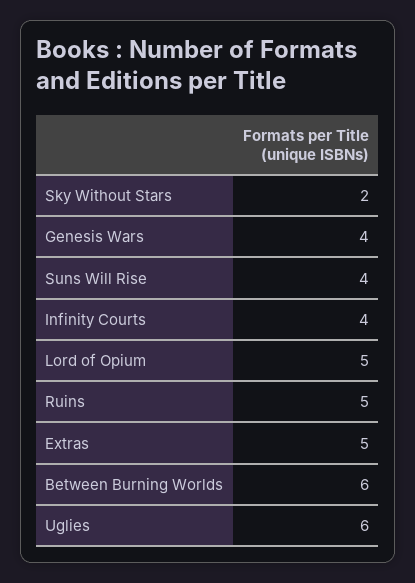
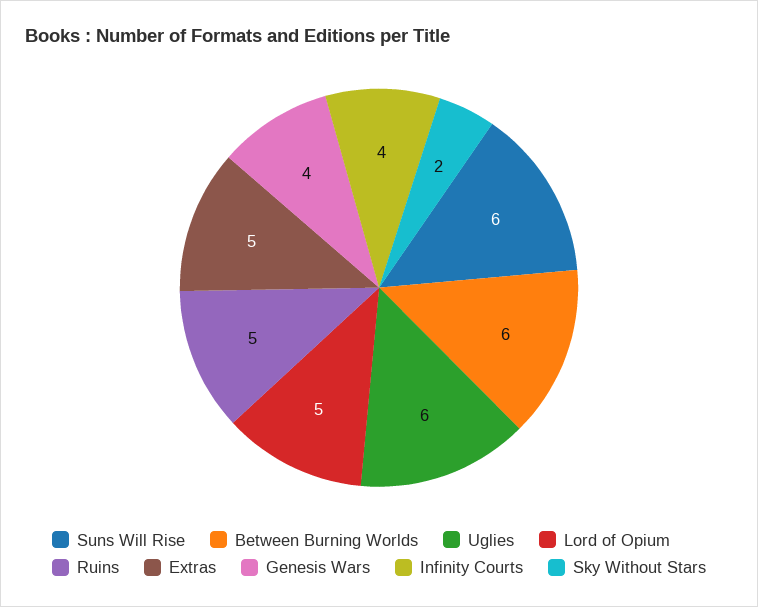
Suns Will Rise: 4 -> 6

